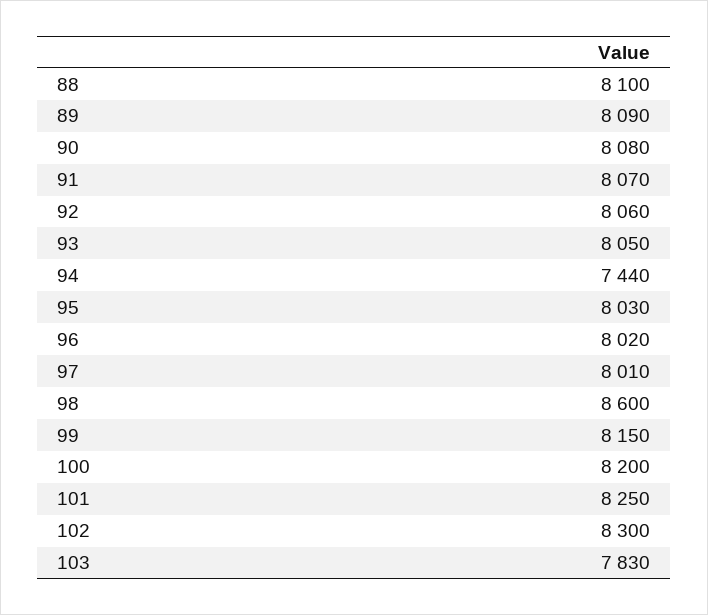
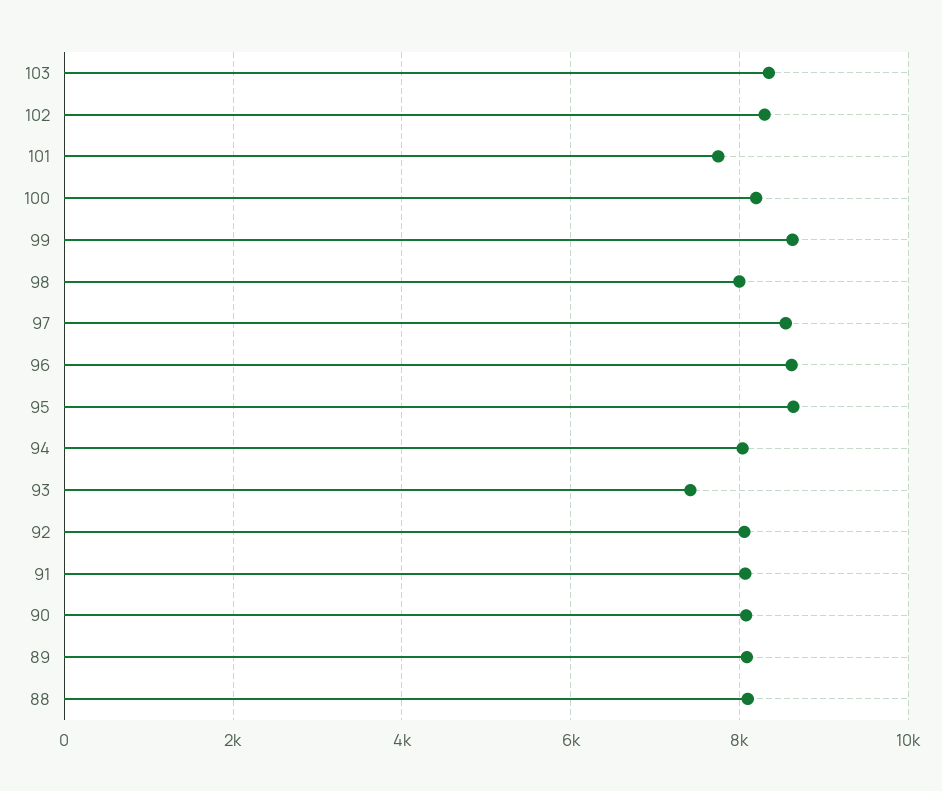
93: 8050 -> 7400
94: 7440 -> 8000
95: 8030 -> 8600
96: 8020 -> 8600
97: 8010 -> 8600
98: 8600 -> 8000
99: 8150 -> 8600
101: 8250 -> 7800
103: 7830 -> 8400

